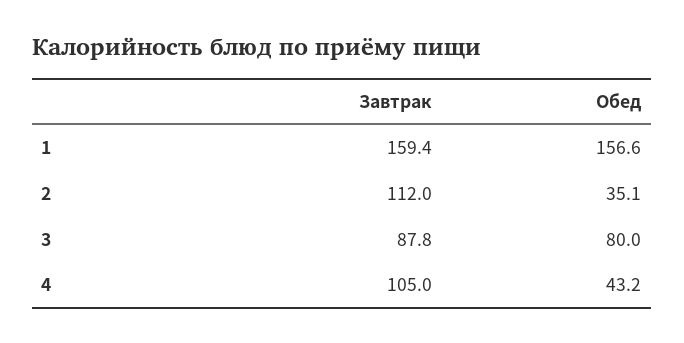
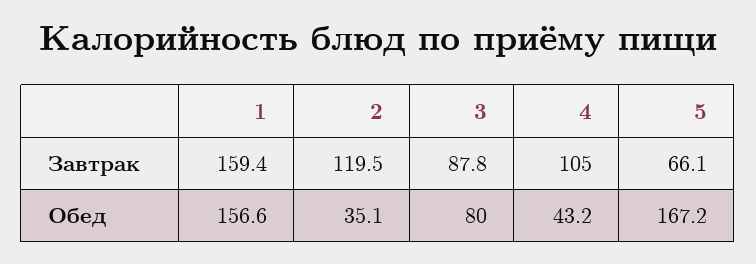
Завтрак, 2: 112 -> 119.5
Завтрак, 5: none -> 66.1
Обед, 5: none -> 167.2

